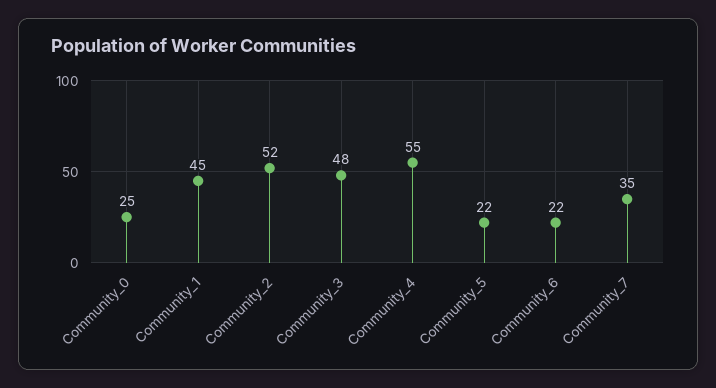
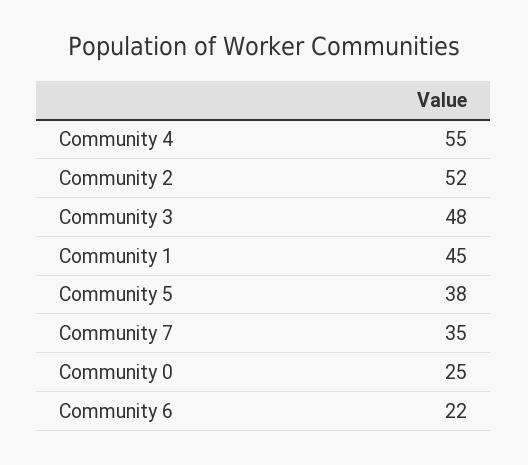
Community_5: 22 -> 38

